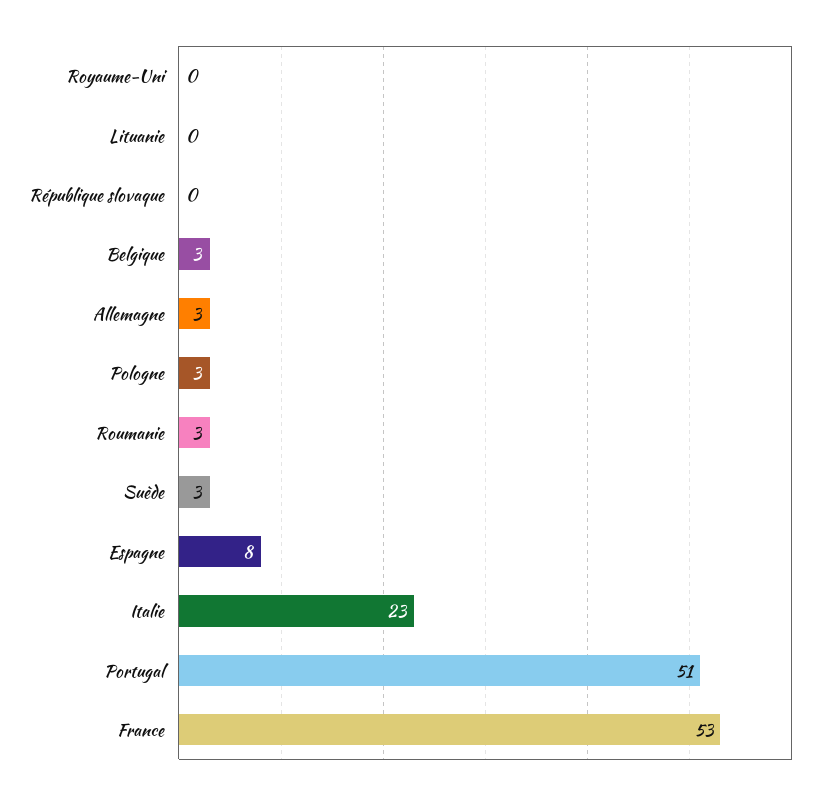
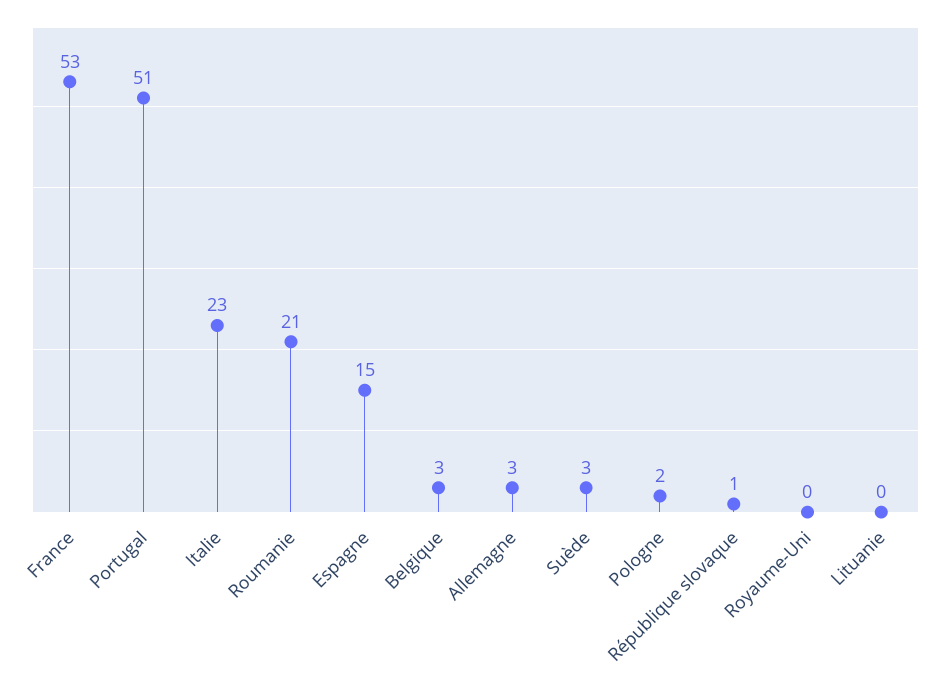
République slovaque: 0 -> 1
Pologne: 3 -> 2
Roumanie: 3 -> 21
Espagne: 8 -> 15

